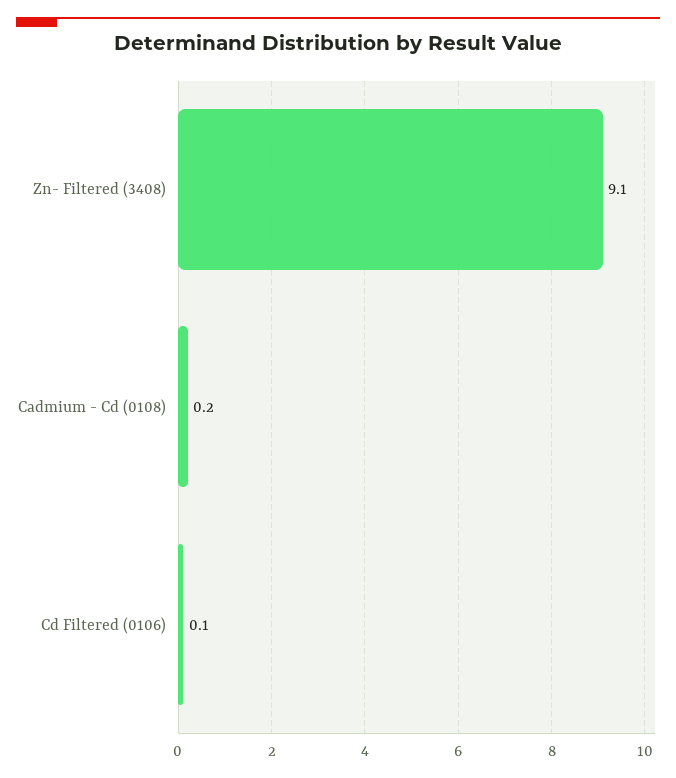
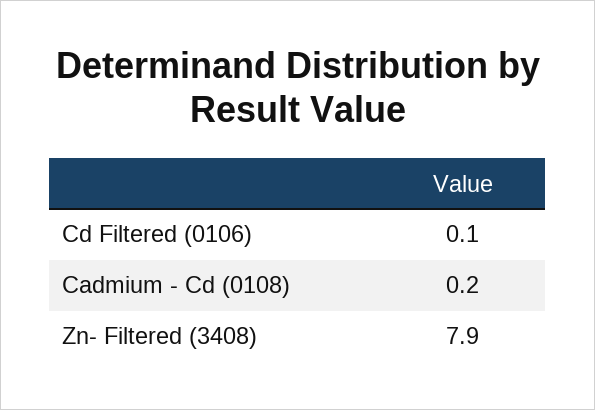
Zn- Filtered (3408): 9.1 -> 7.9

